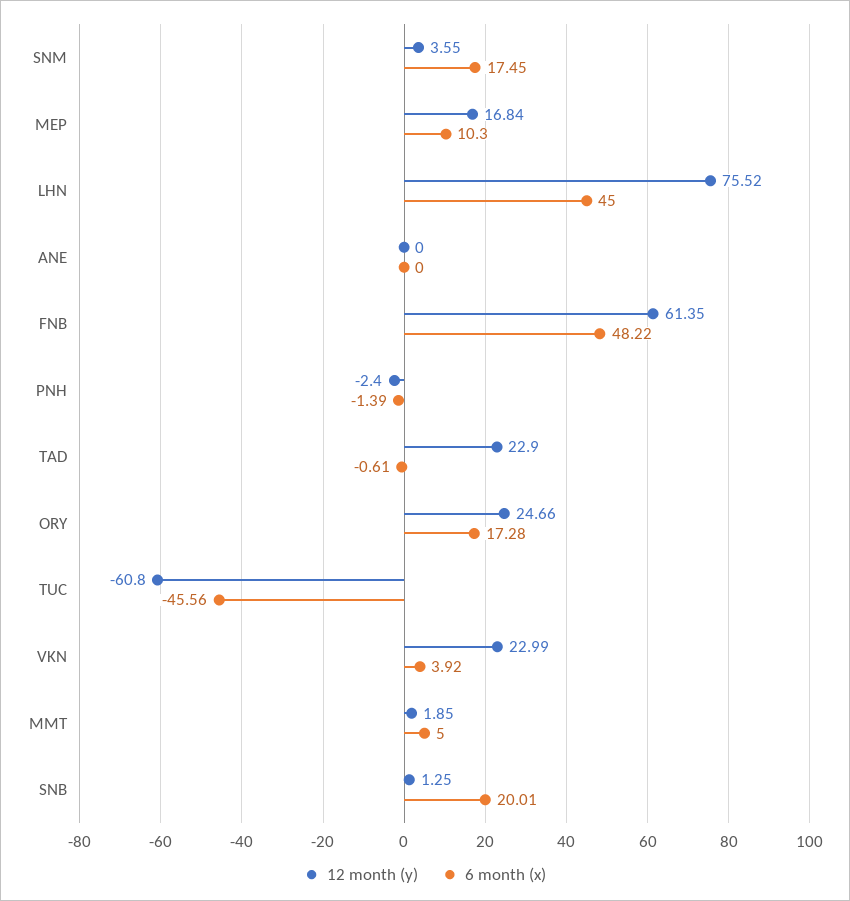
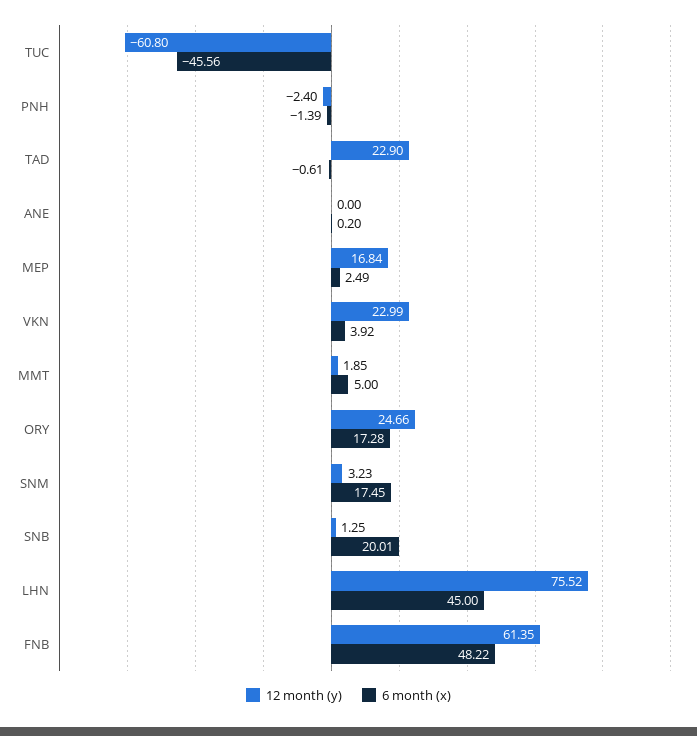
12 month (y), SNM: 3.55 -> 3.23
6 month (x), MEP: 10.3 -> 2.49
6 month (x), ANE: 0 -> 0.2

